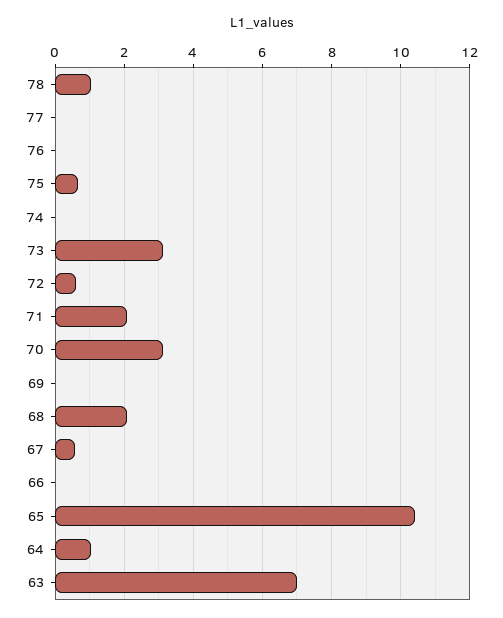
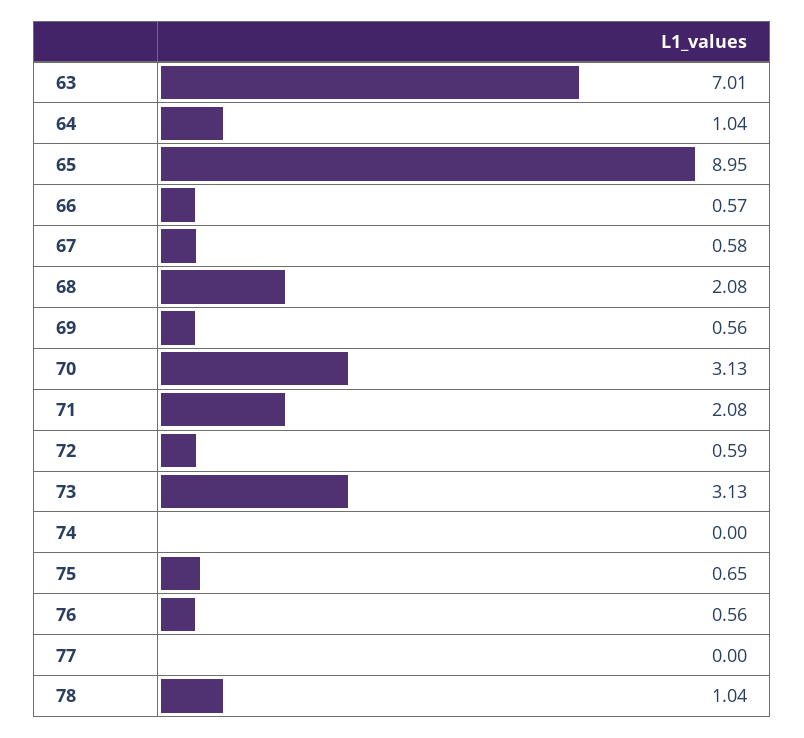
76: 0 -> 0.56
69: 0 -> 0.56
66: 0 -> 0.57
65: 10.4 -> 8.95

